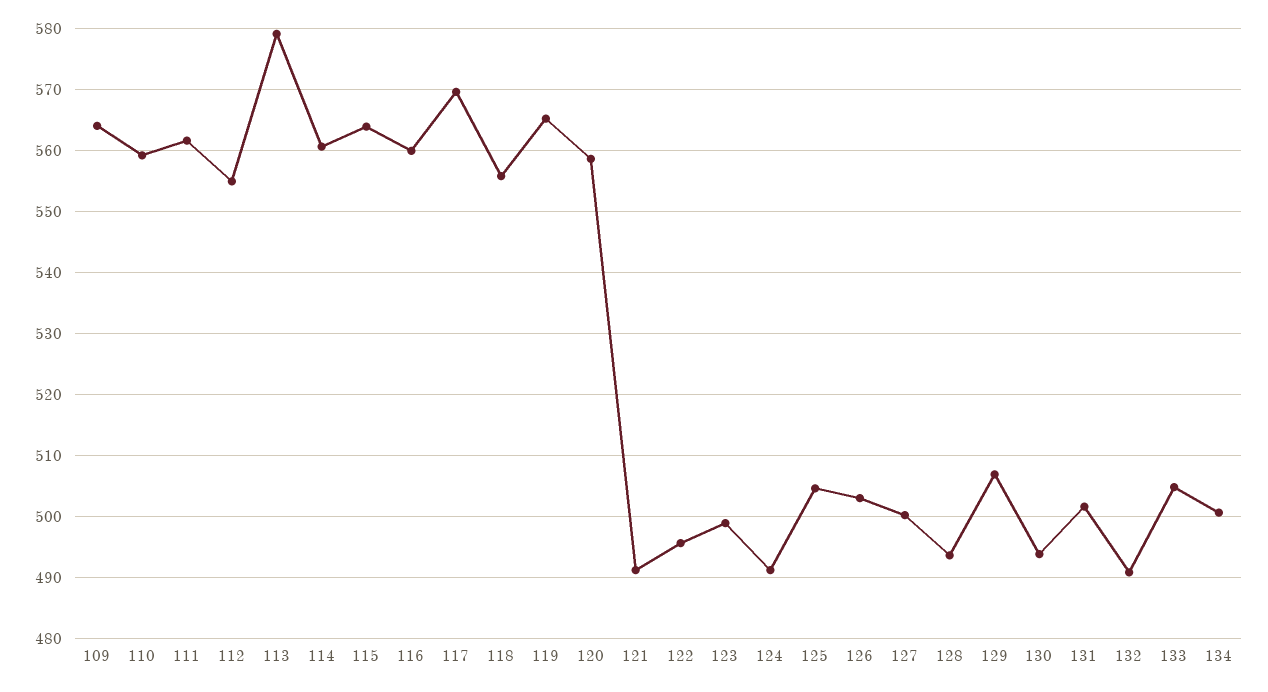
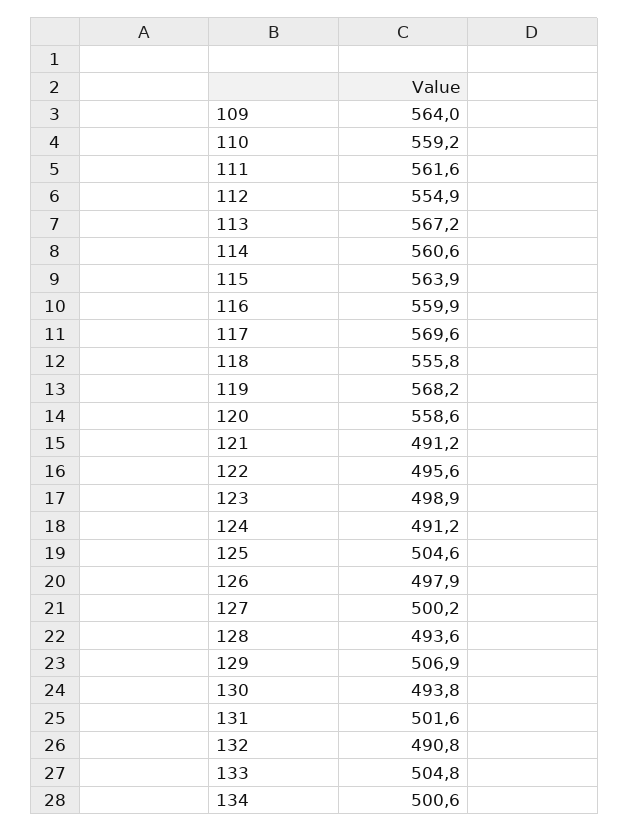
113: 579 -> 567.2
119: 565 -> 568.2
126: 503 -> 497.9

